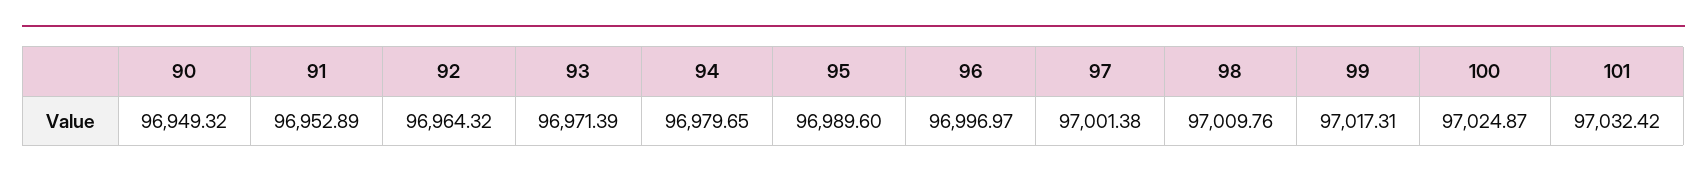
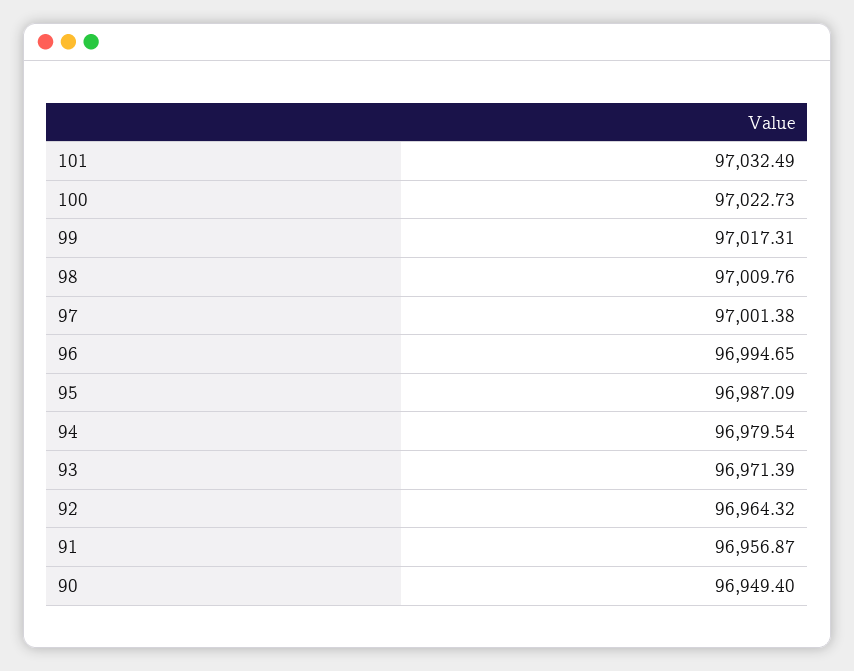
90: 96949.32 -> 96949.4
91: 96952.89 -> 96956.87
94: 96979.65 -> 96979.54
95: 96989.6 -> 96987.09
96: 96996.97 -> 96994.65
100: 97024.87 -> 97022.73
101: 97032.42 -> 97032.49

